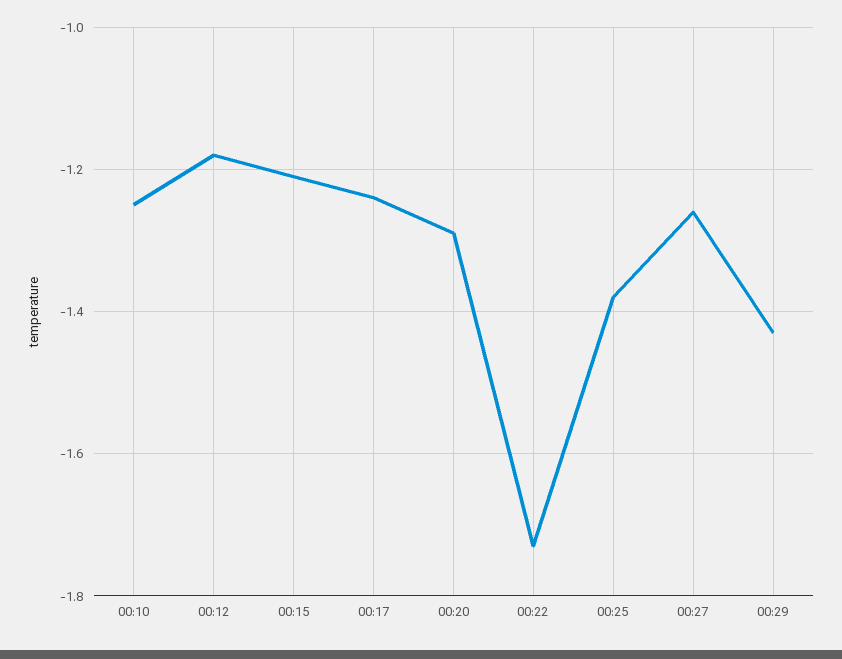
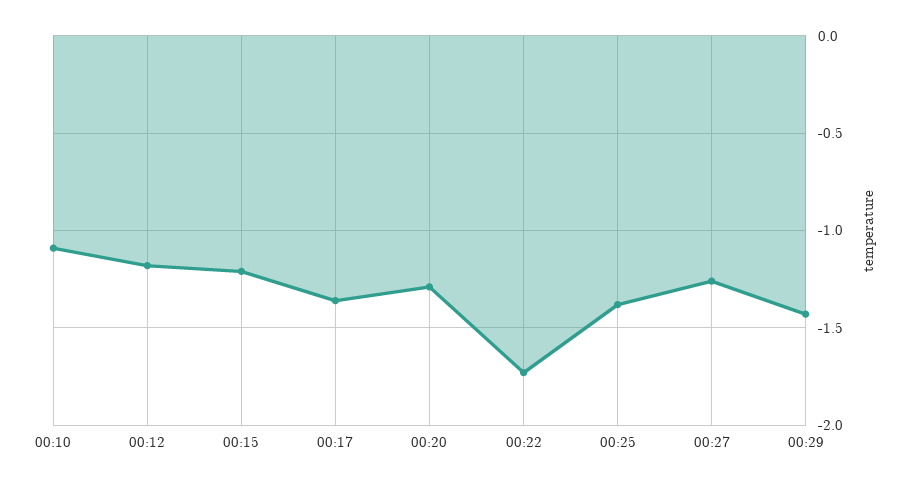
00:10: -1.25 -> -1.1
00:17: -1.25 -> -1.35

